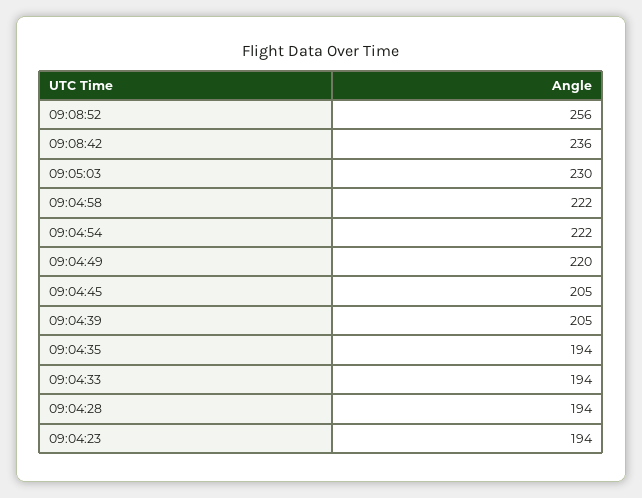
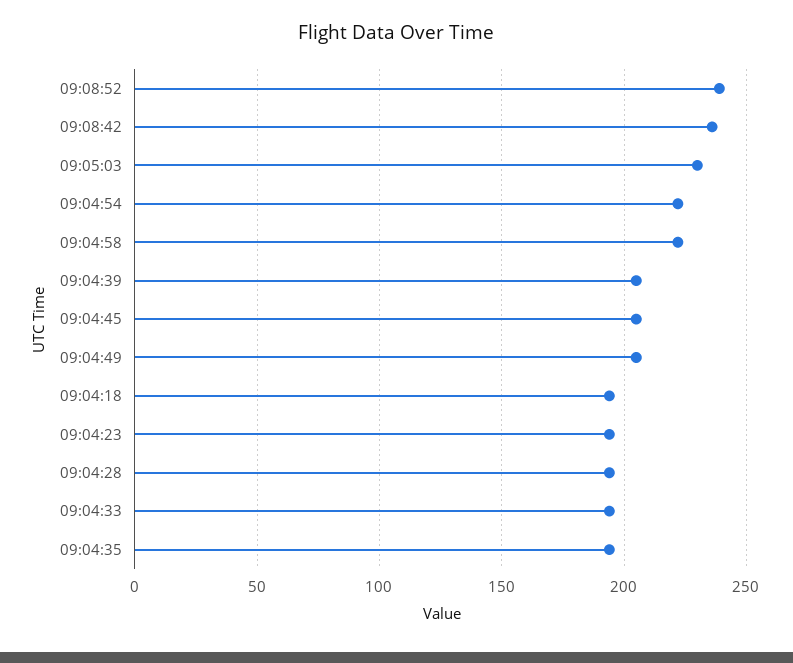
09:08:52: 256 -> 240
09:04:49: 220 -> 205
09:04:18: none -> 195

